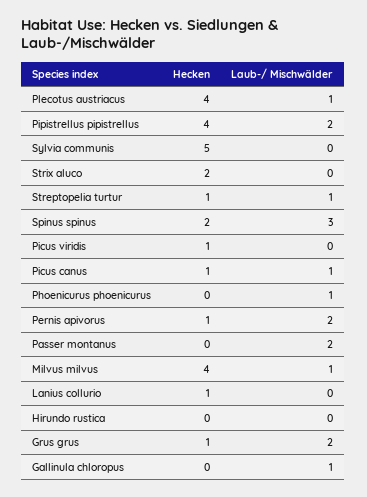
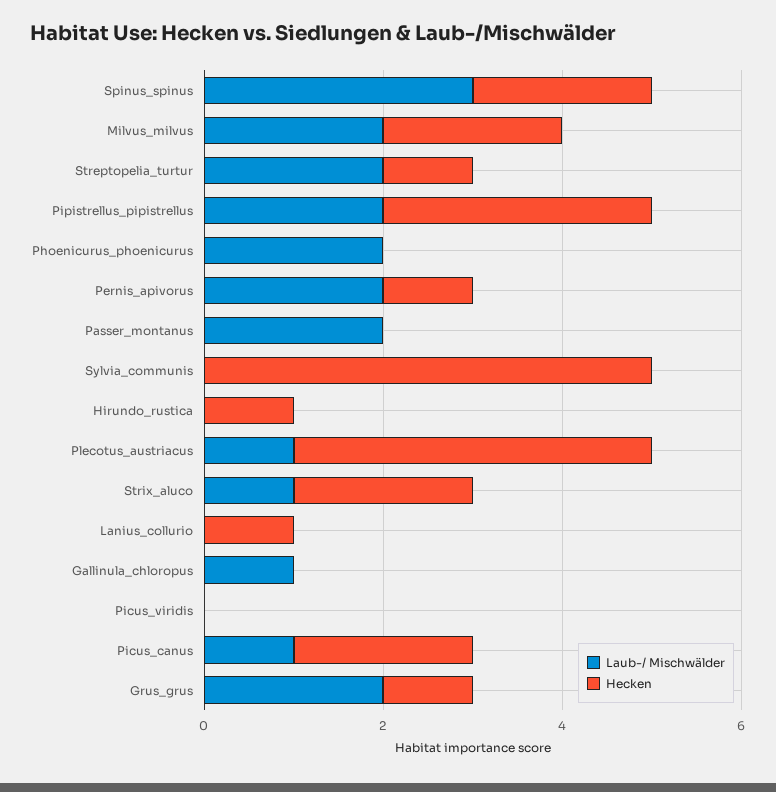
Hecken, Pipistrellus pipistrellus: 4 -> 3
Laub-/ Mischwälder, Strix aluco: 0 -> 1
Laub-/ Mischwälder, Streptopelia turtur: 1 -> 2
Hecken, Picus viridis: 1 -> 0
Hecken, Picus canus: 1 -> 2
Laub-/ Mischwälder, Phoenicurus phoenicurus: 1 -> 2
Hecken, Milvus milvus: 4 -> 2
Laub-/ Mischwälder, Milvus milvus: 1 -> 2
Hecken, Hirundo rustica: 0 -> 1

